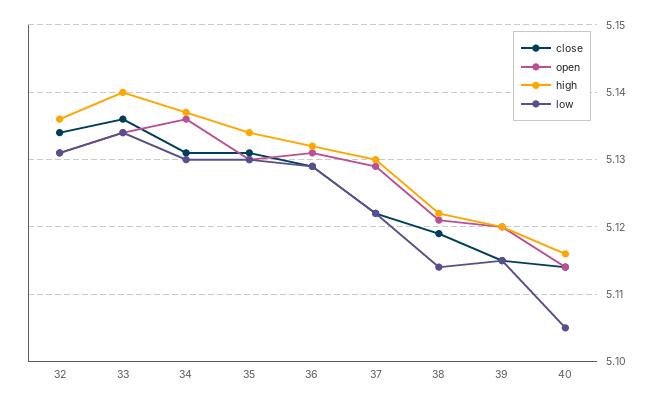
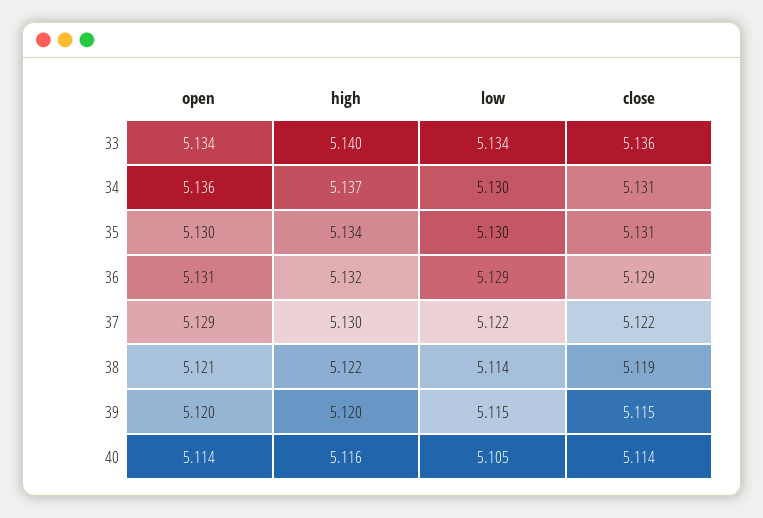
close, 32: 5.134 -> none
open, 32: 5.131 -> none
high, 32: 5.136 -> none
low, 32: 5.131 -> none

